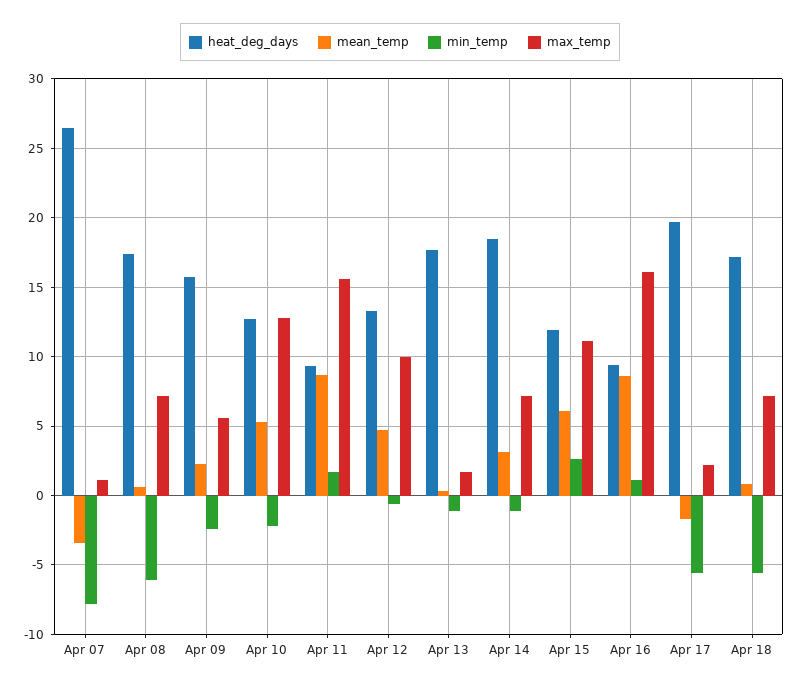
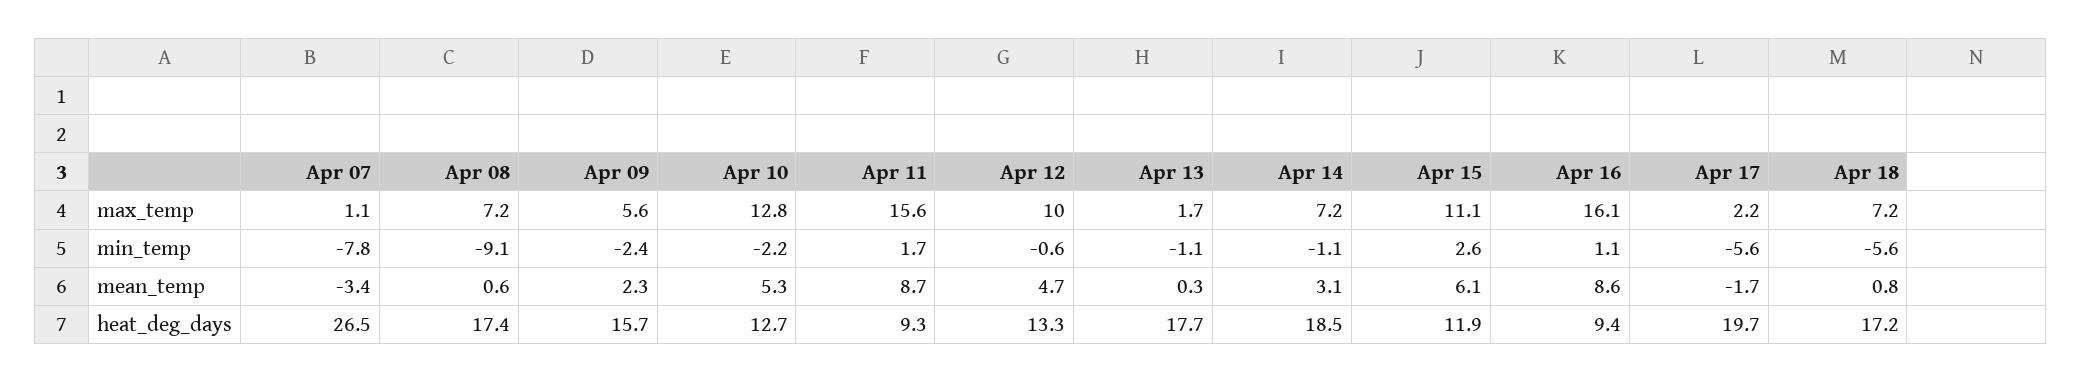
min_temp, Apr 08: -6 -> -9.1

